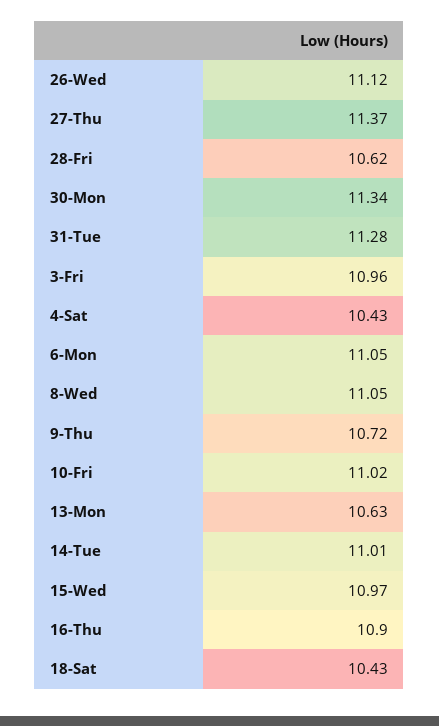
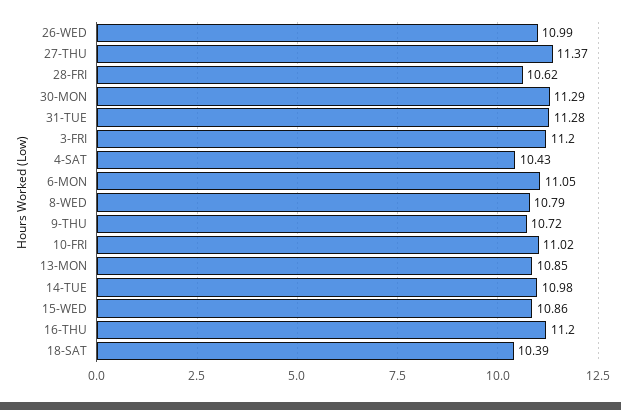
26-Wed: 11.12 -> 10.99
30-Mon: 11.34 -> 11.29
3-Fri: 10.96 -> 11.2
8-Wed: 11.05 -> 10.79
13-Mon: 10.63 -> 10.85
14-Tue: 11.01 -> 10.98
15-Wed: 10.97 -> 10.86
16-Thu: 10.9 -> 11.2
18-Sat: 10.43 -> 10.39

